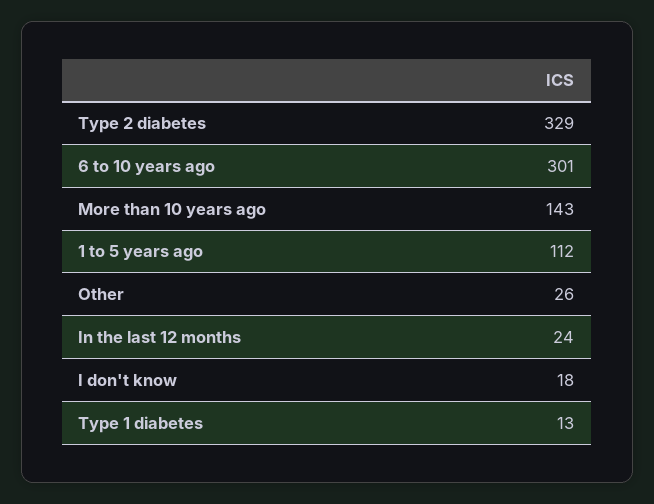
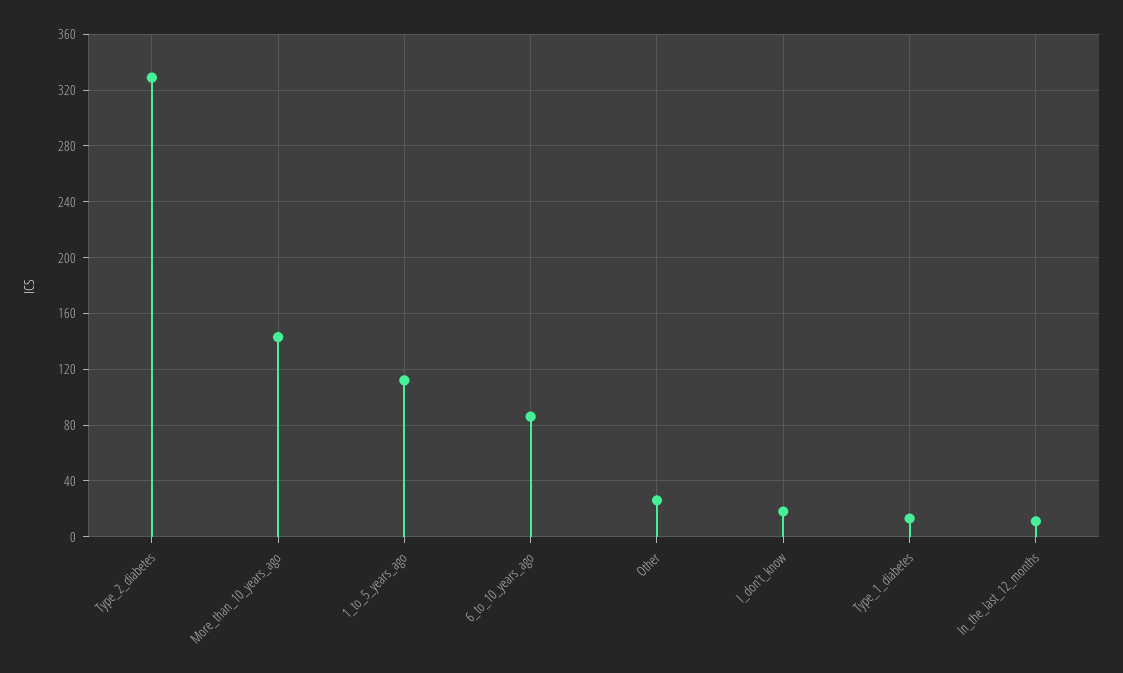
6 to 10 years ago: 301 -> 85
In the last 12 months: 24 -> 10

